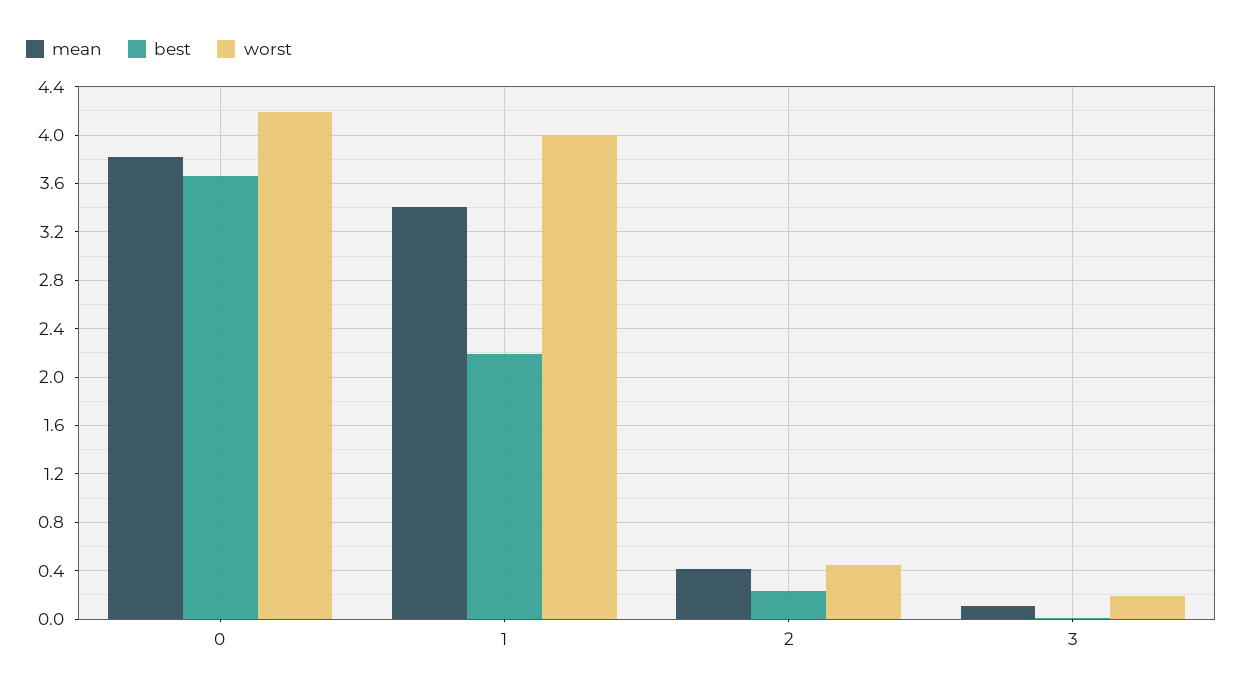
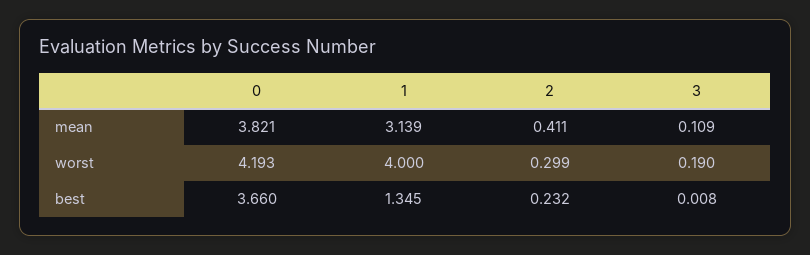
mean, 1: 3.4 -> 3.139
best, 1: 2.2 -> 1.345
worst, 2: 0.45 -> 0.299

